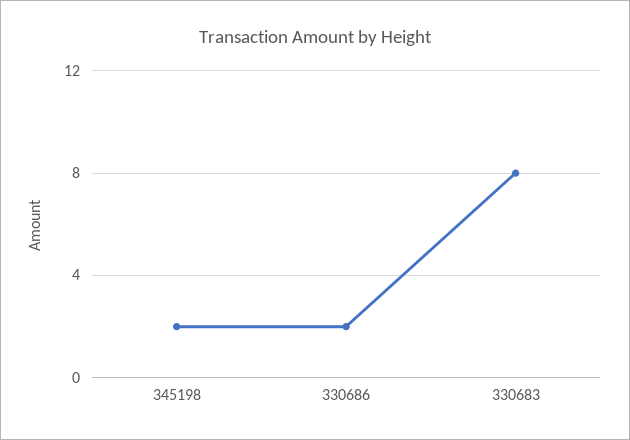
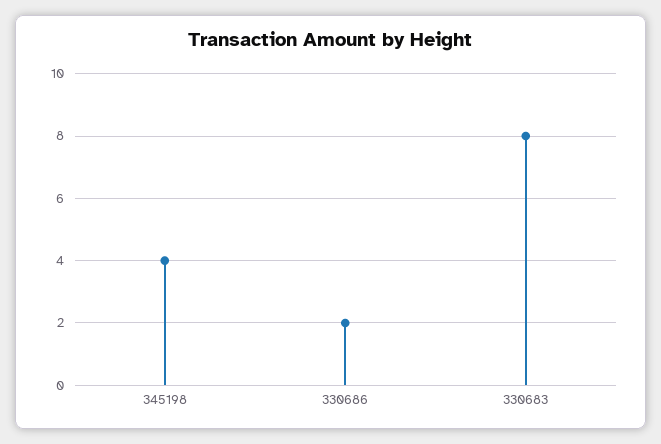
345198: 2 -> 4

